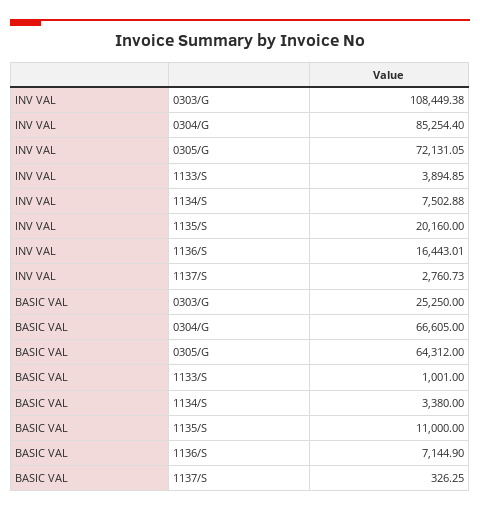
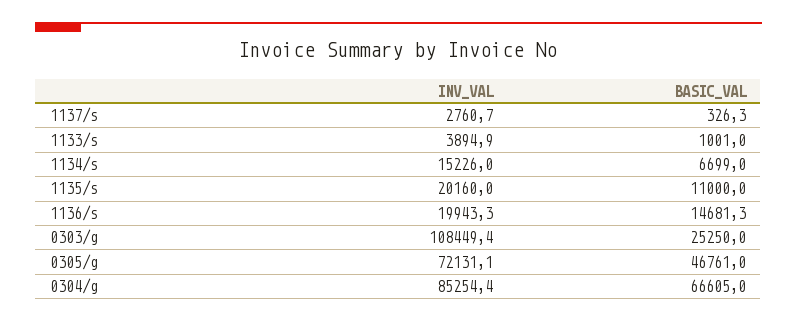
INV VAL, 1134/S: 7502.88 -> 15226
INV VAL, 1136/S: 16443.01 -> 19943.3
BASIC VAL, 0305/G: 64312 -> 46761
BASIC VAL, 1134/S: 3380 -> 6699
BASIC VAL, 1136/S: 7144.9 -> 14681.3

